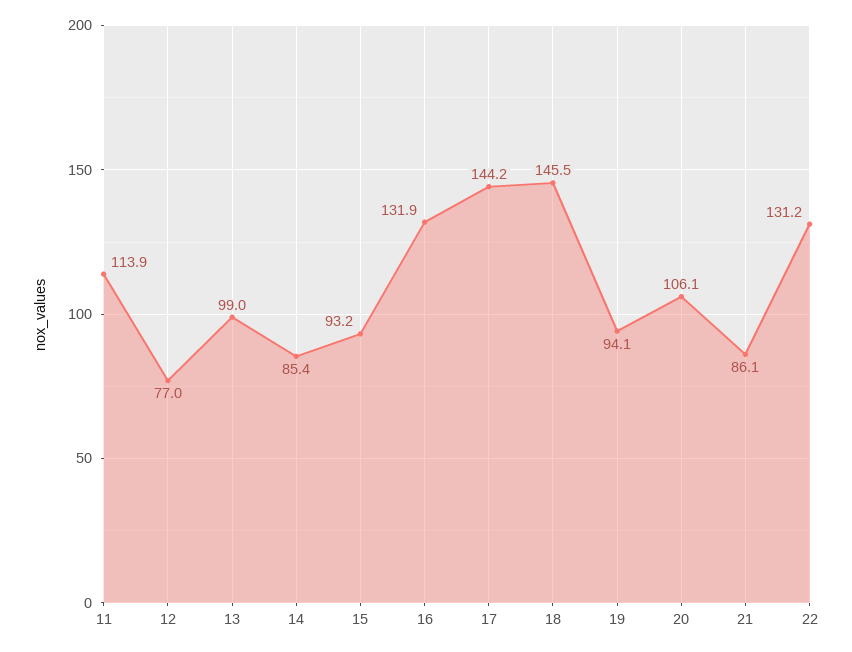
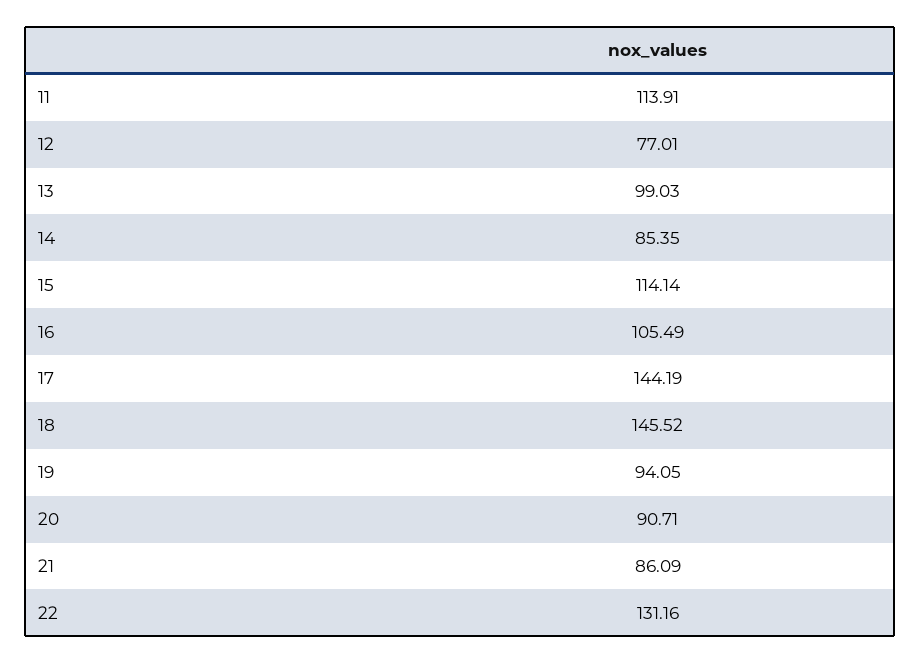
15: 93.2 -> 114.14
16: 131.9 -> 105.49
20: 106.1 -> 90.71

